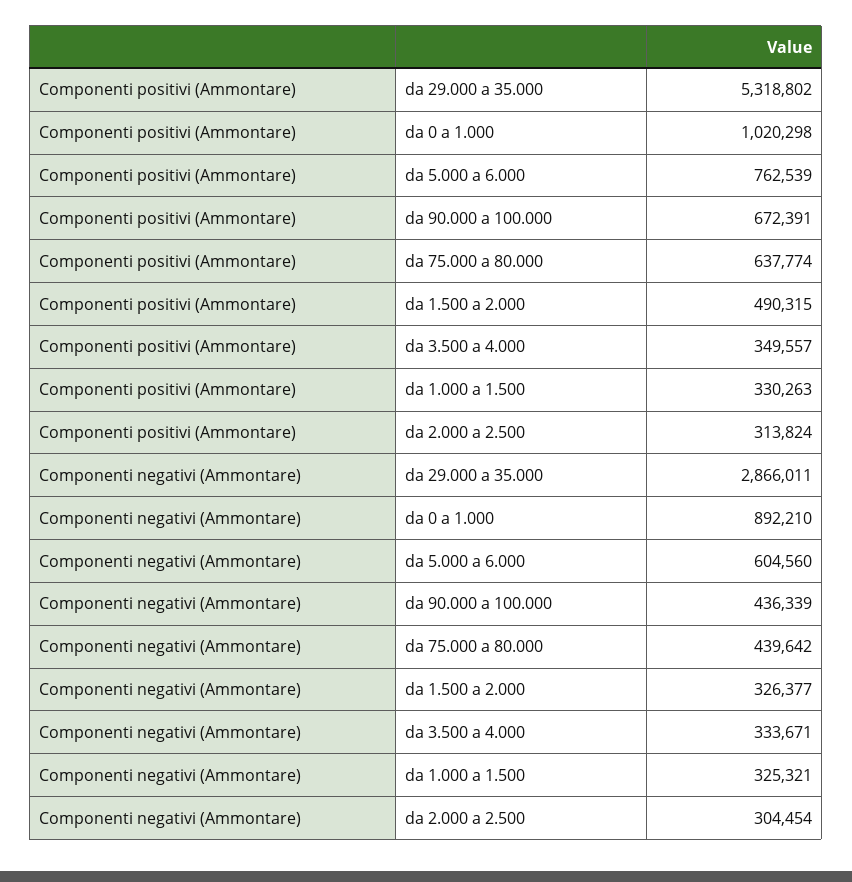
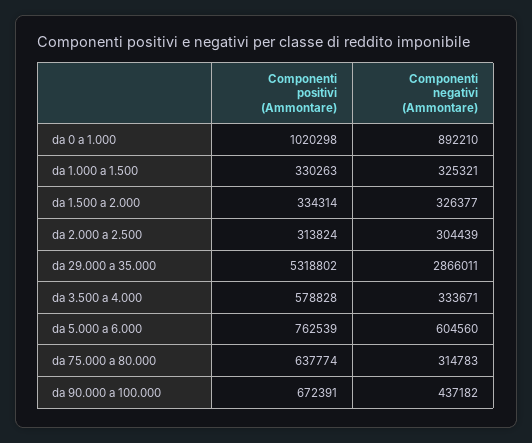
Componenti positivi (Ammontare), da 1.500 a 2.000: 490315 -> 334314
Componenti positivi (Ammontare), da 3.500 a 4.000: 349557 -> 578828
Componenti negativi (Ammontare), da 90.000 a 100.000: 436339 -> 437182
Componenti negativi (Ammontare), da 75.000 a 80.000: 439642 -> 314783
Componenti negativi (Ammontare), da 2.000 a 2.500: 304454 -> 304439

